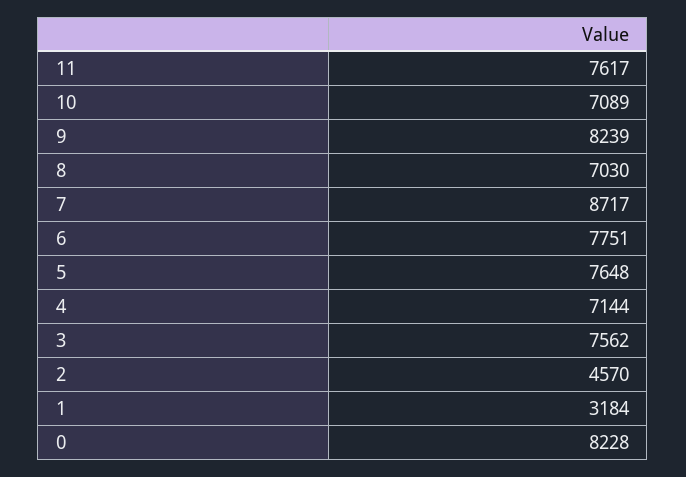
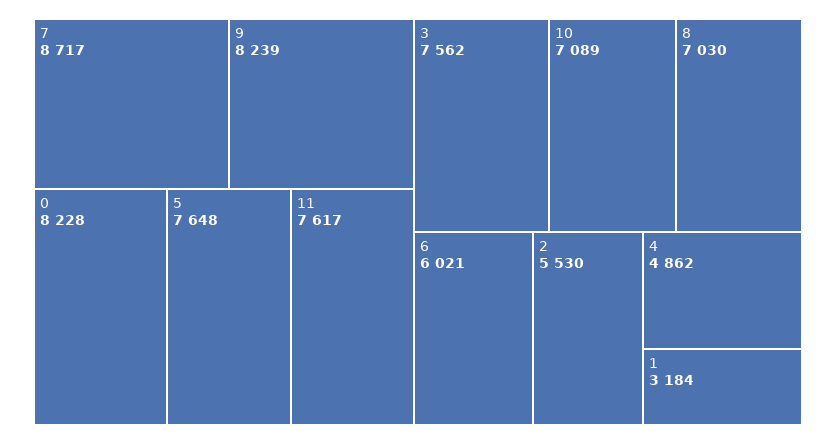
6: 7751 -> 6021
4: 7144 -> 4862
2: 4570 -> 5530

